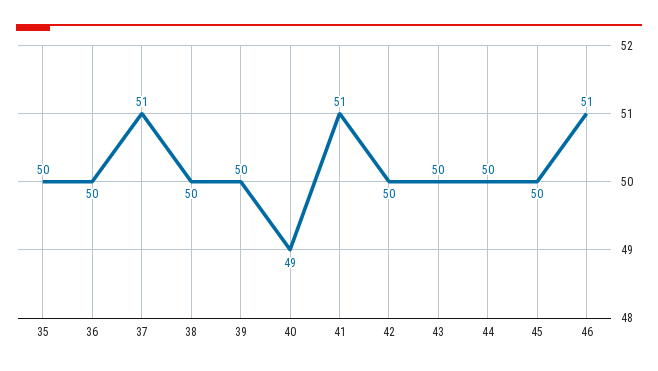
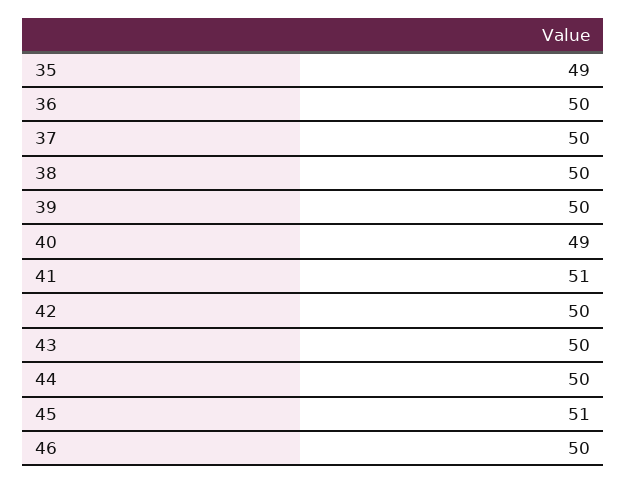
35: 50 -> 49
37: 51 -> 50
45: 50 -> 51
46: 51 -> 50

